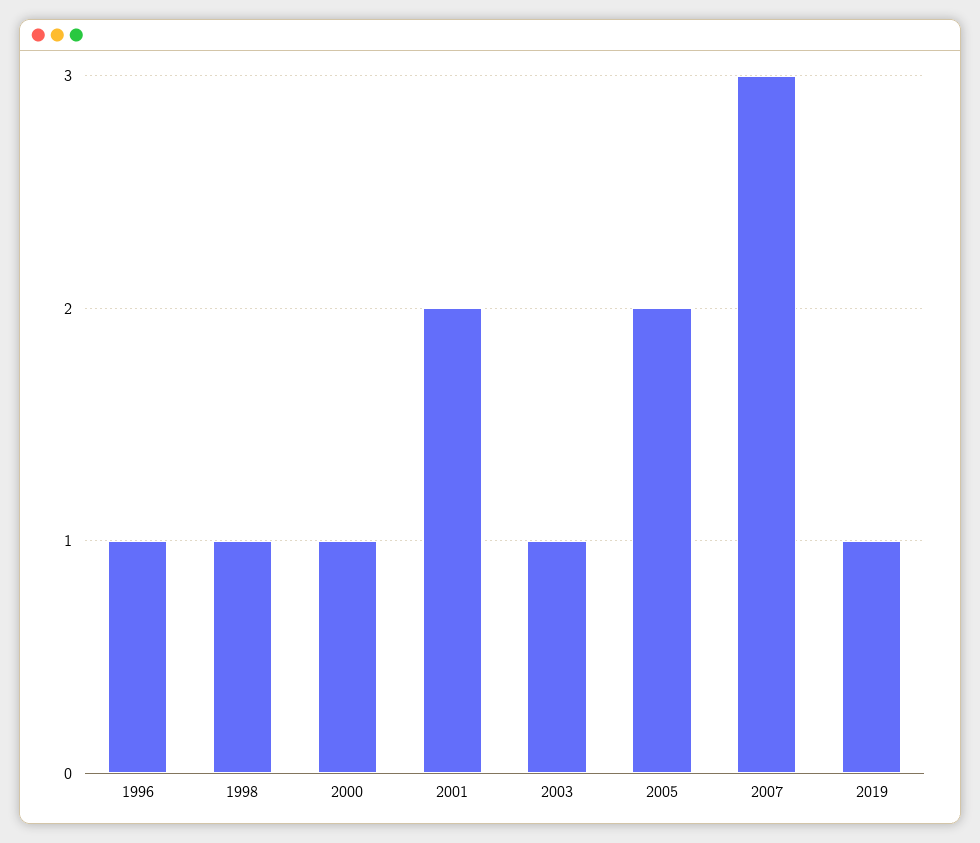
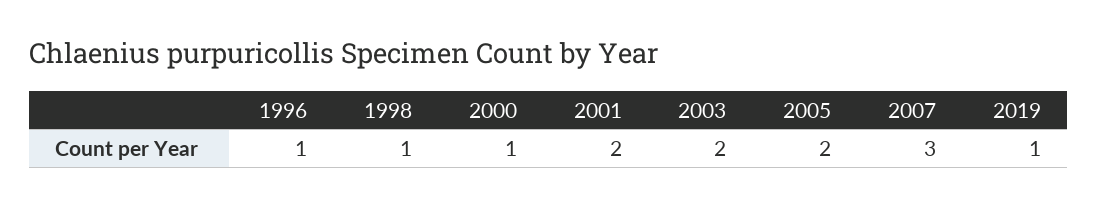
2003: 1 -> 2

